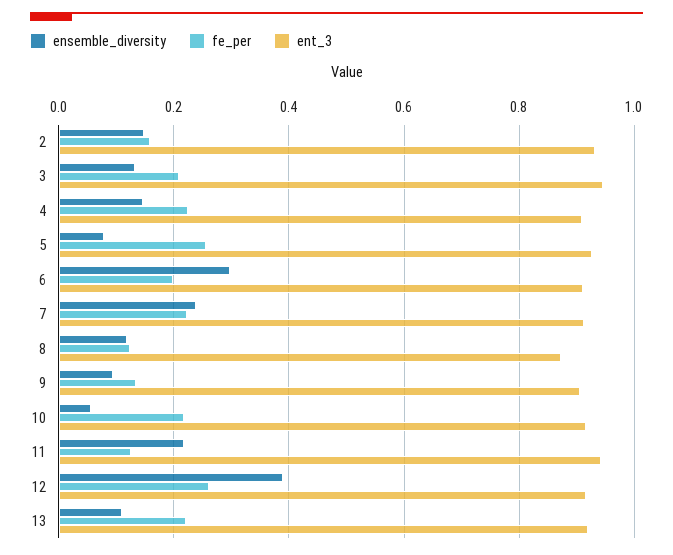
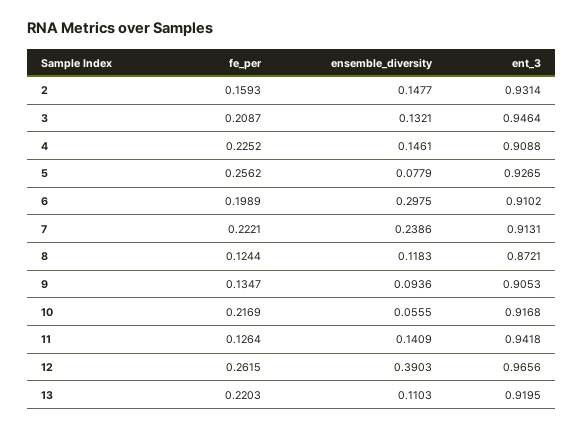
ensemble_diversity, 11: 0.22 -> 0.1409
ent_3, 12: 0.92 -> 0.9656

